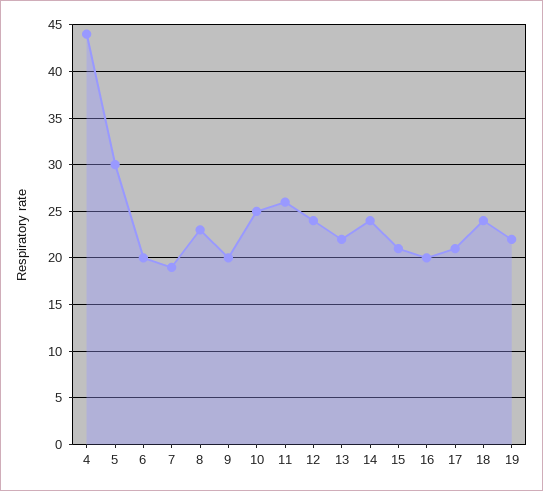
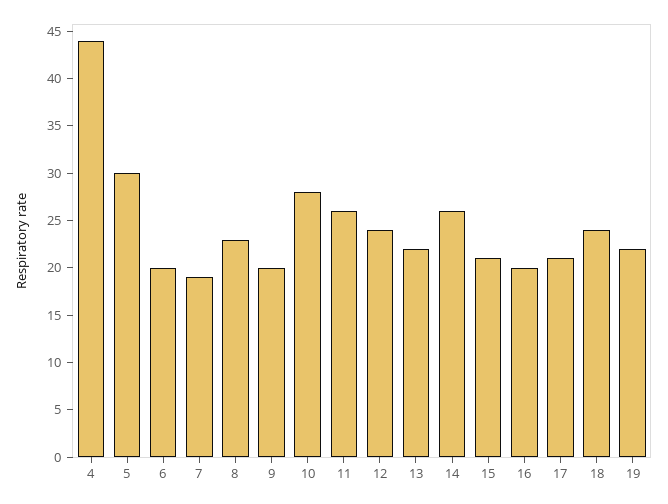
10: 25 -> 28
14: 24 -> 26

